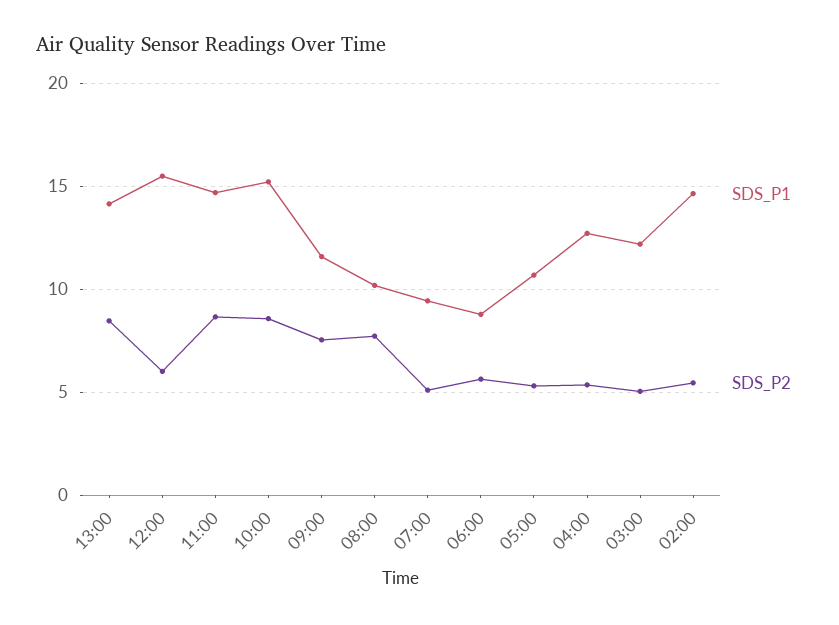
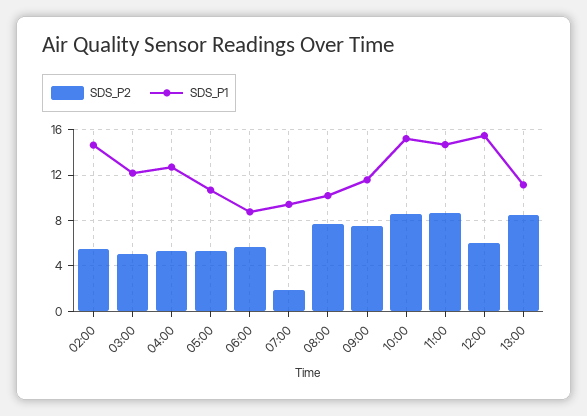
SDS_P1, 13:00: 14 -> 11
SDS_P2, 07:00: 5 -> 2

